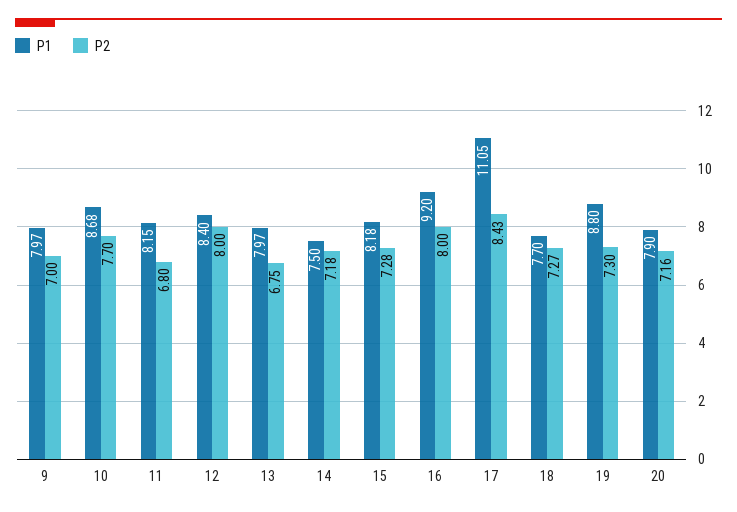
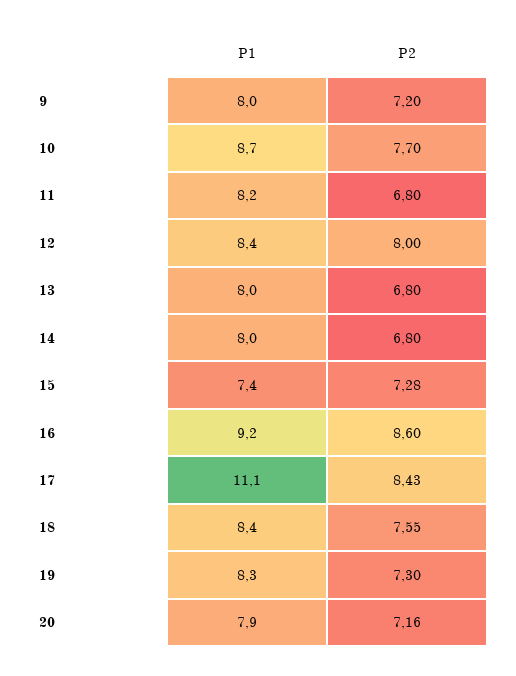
P2, 9: 7 -> 7.2
P2, 13: 6.75 -> 6.8
P1, 14: 7.5 -> 8
P2, 14: 7.18 -> 6.8
P1, 15: 8.18 -> 7.4
P2, 16: 8 -> 8.6
P1, 18: 7.7 -> 8.4
P2, 18: 7.27 -> 7.55
P1, 19: 8.8 -> 8.3

